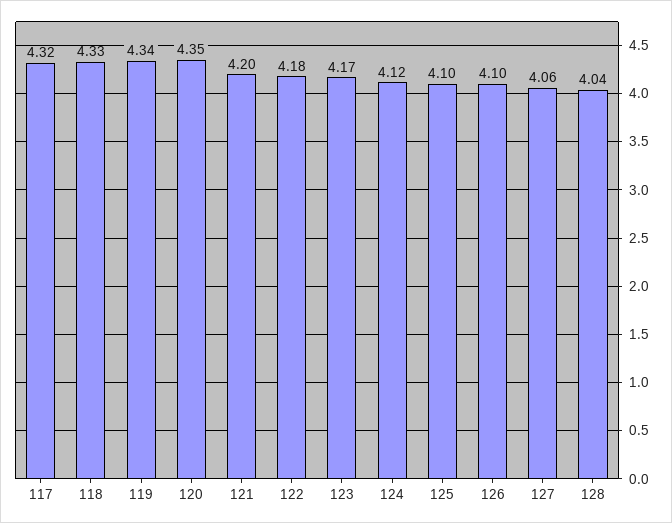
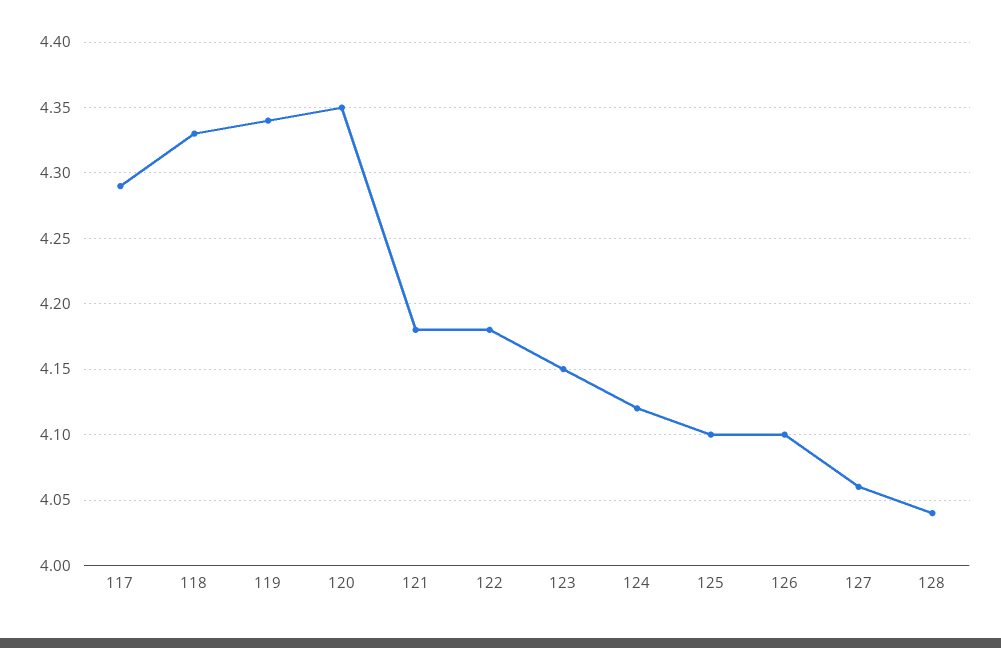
117: 4.32 -> 4.29
121: 4.2 -> 4.18
123: 4.17 -> 4.15

